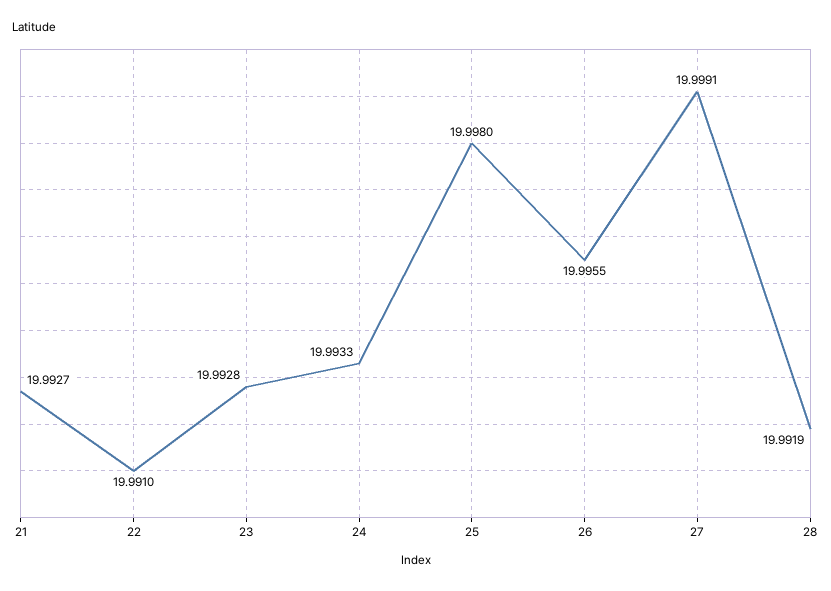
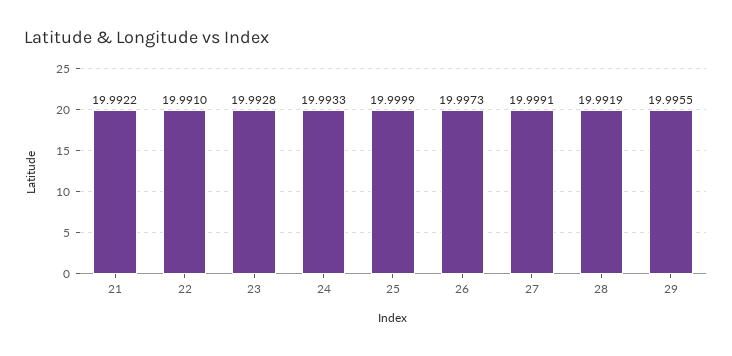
21: 19.9927 -> 19.9922
25: 19.998 -> 19.9999
26: 19.9955 -> 19.9973
29: none -> 19.9955

